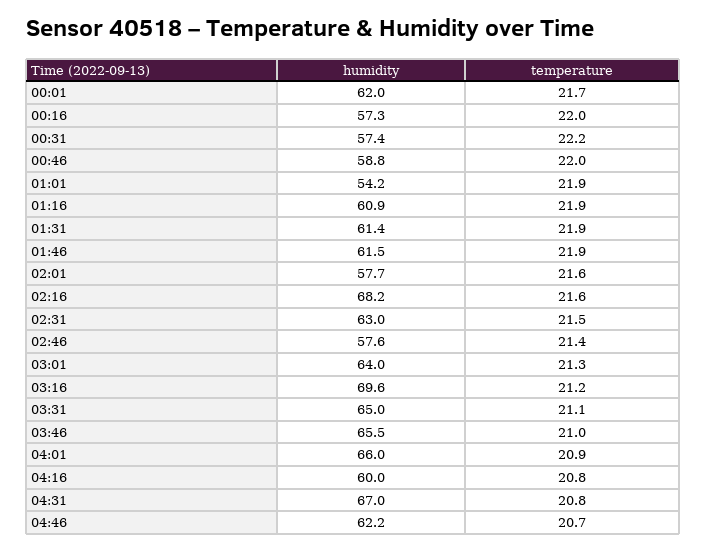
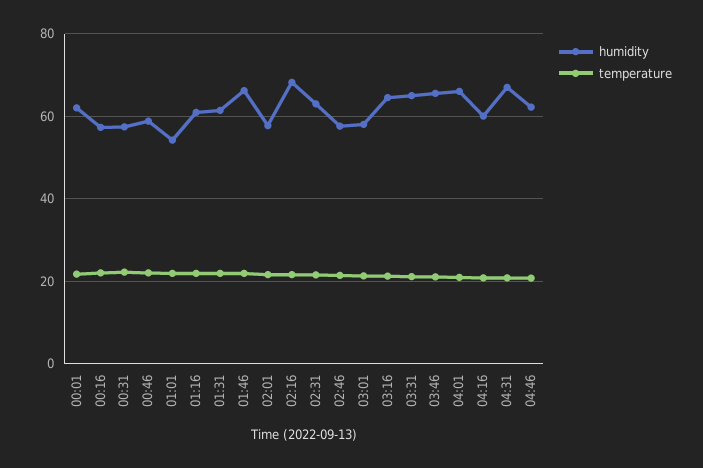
humidity, 01:46: 61.5 -> 66
humidity, 03:01: 64 -> 58
humidity, 03:16: 69.6 -> 64

